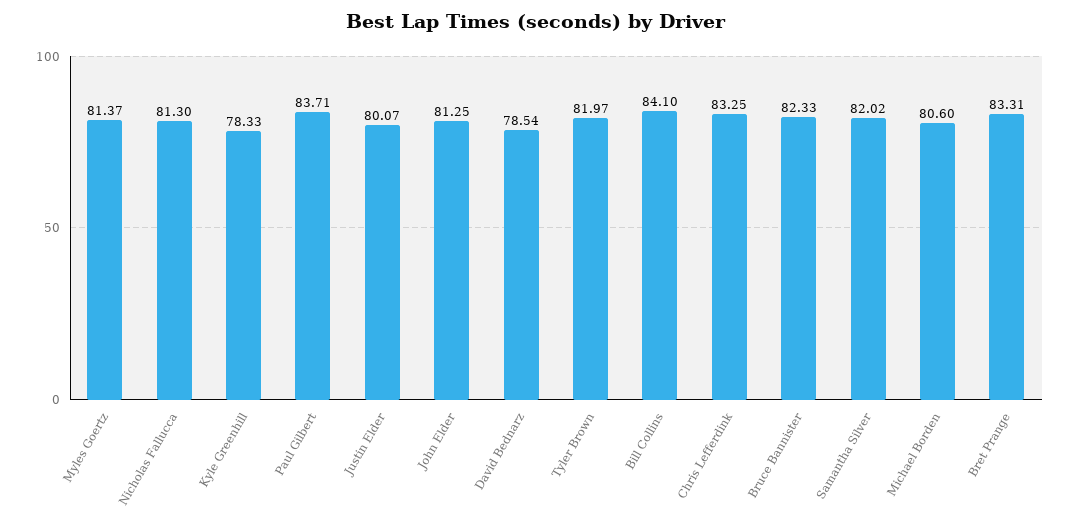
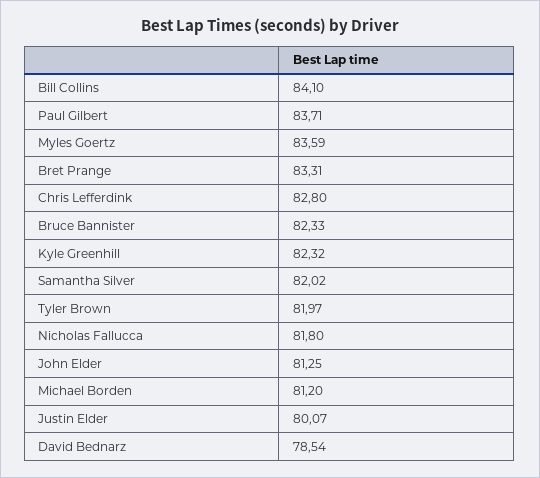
Myles Goertz: 81.37 -> 83.59
Nicholas Fallucca: 81.3 -> 81.8
Kyle Greenhill: 78.33 -> 82.32
Chris Lefferdink: 83.25 -> 82.8
Michael Borden: 80.6 -> 81.2

